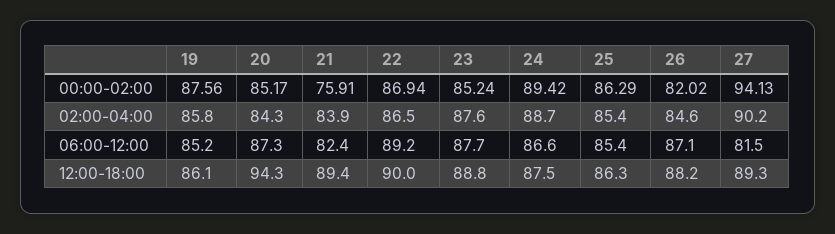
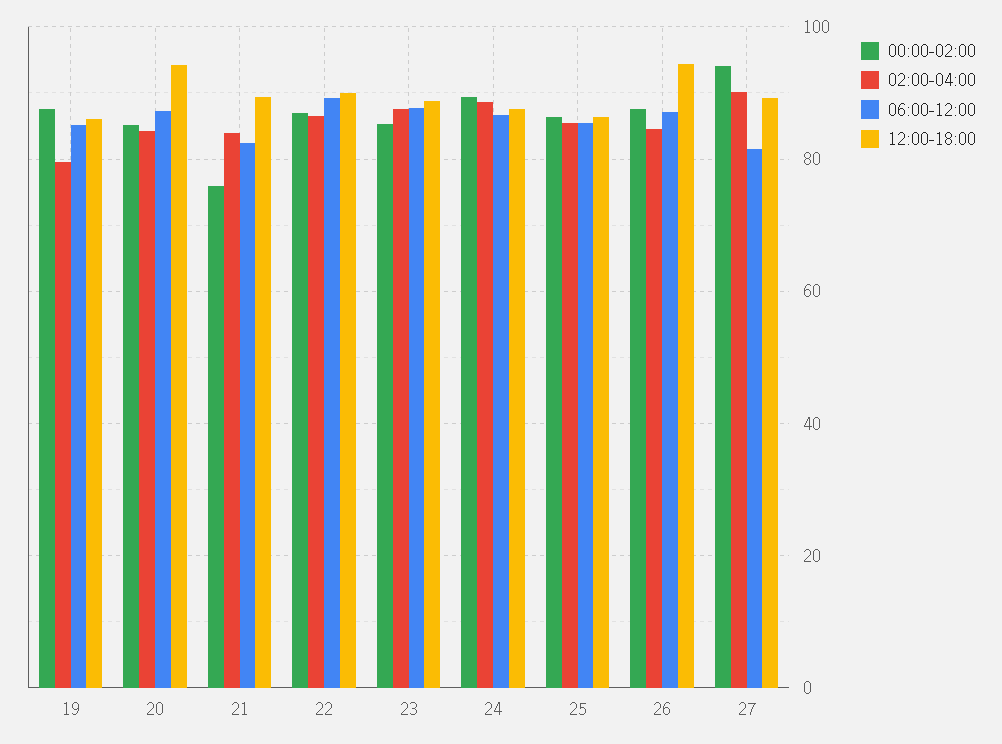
00:00-02:00, 26: 82.02 -> 88
02:00-04:00, 19: 85.8 -> 80
12:00-18:00, 26: 88.2 -> 94

